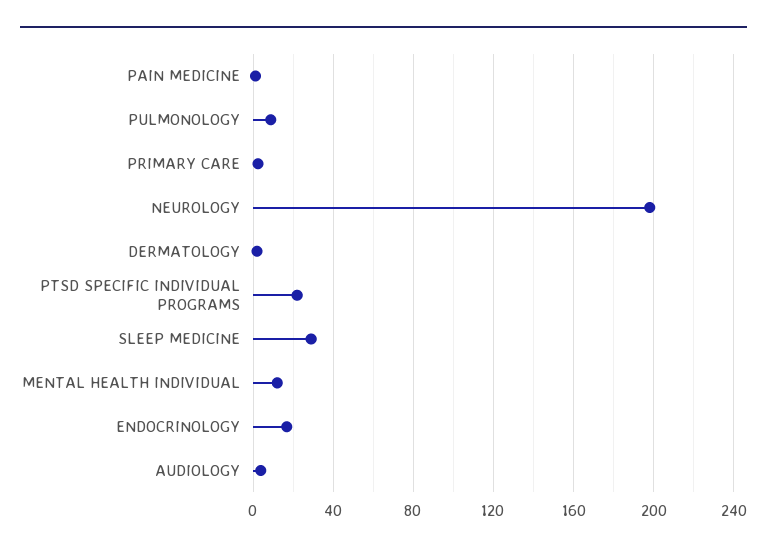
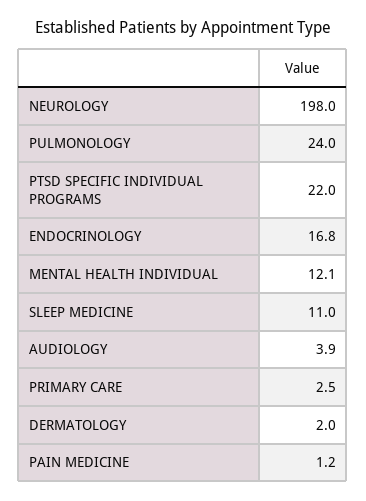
PULMONOLOGY: 10 -> 24
SLEEP MEDICINE: 30 -> 11

